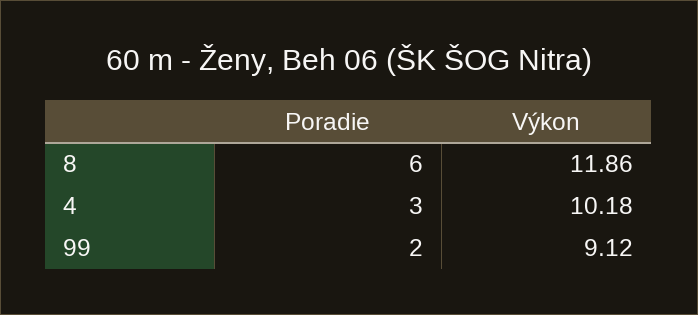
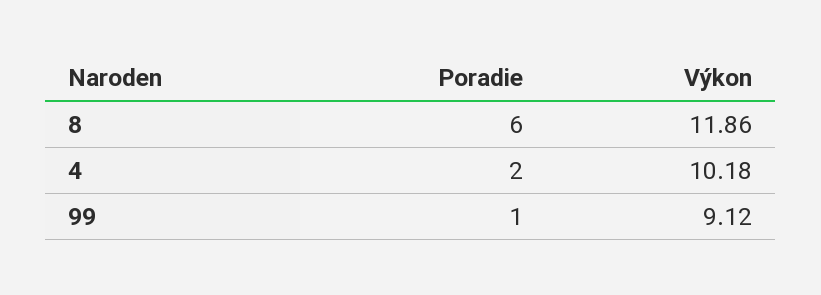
Poradie, 4: 3 -> 2
Poradie, 99: 2 -> 1

